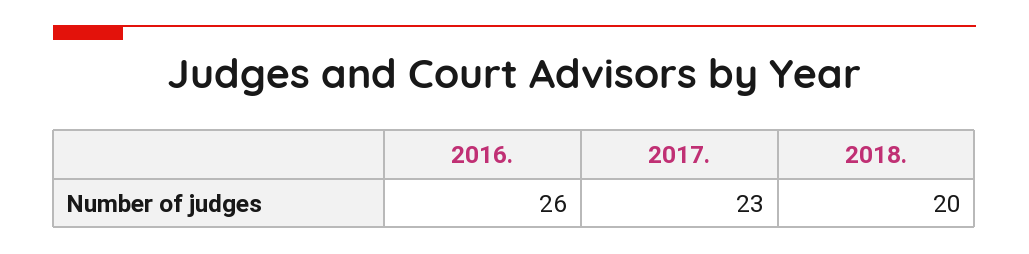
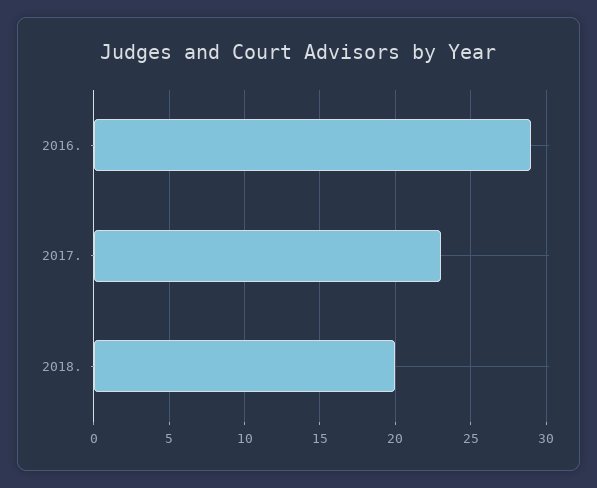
2016.: 26 -> 29

